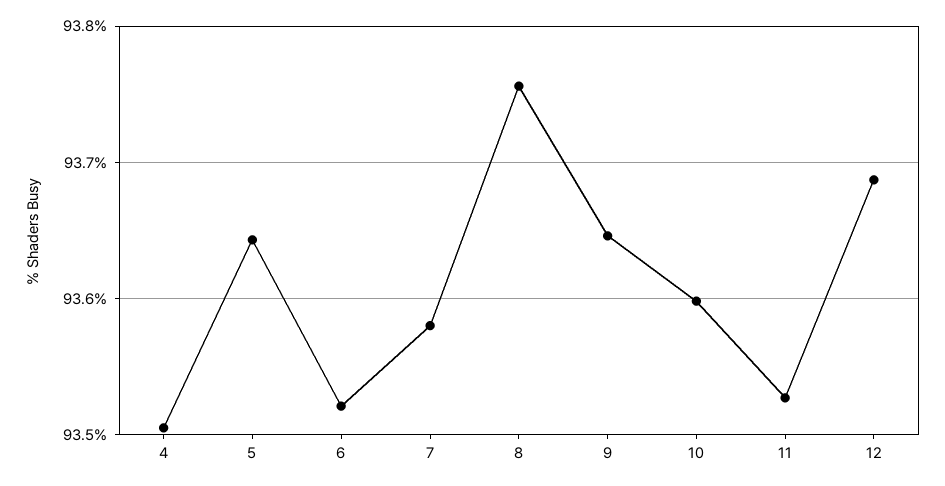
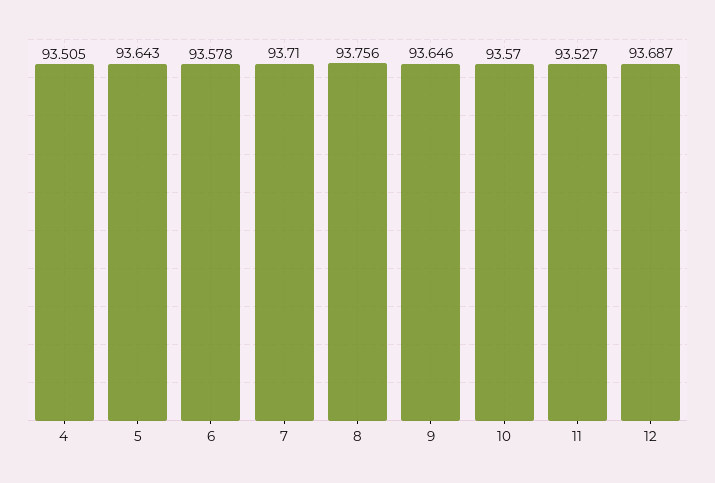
6: 93.52 -> 93.578
7: 93.58 -> 93.71
10: 93.6 -> 93.57

